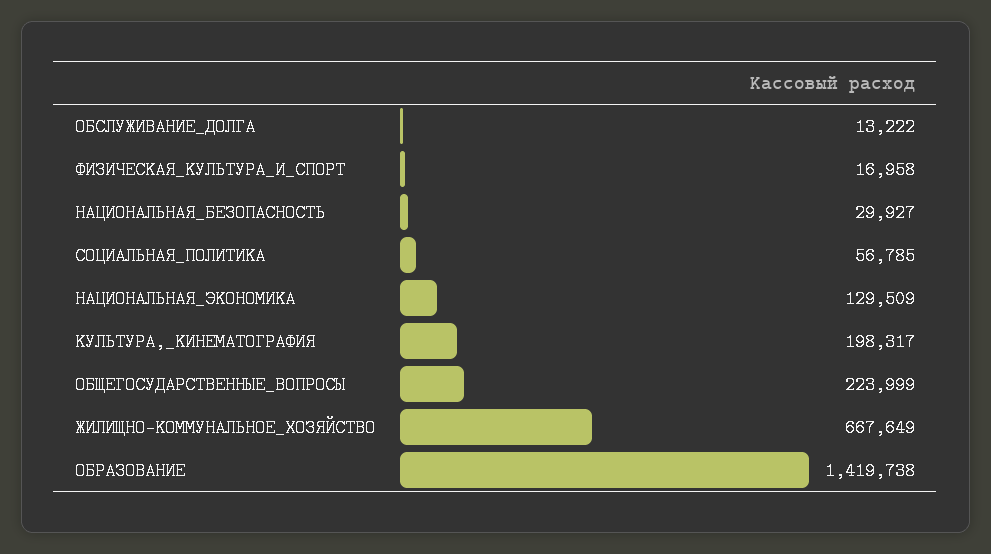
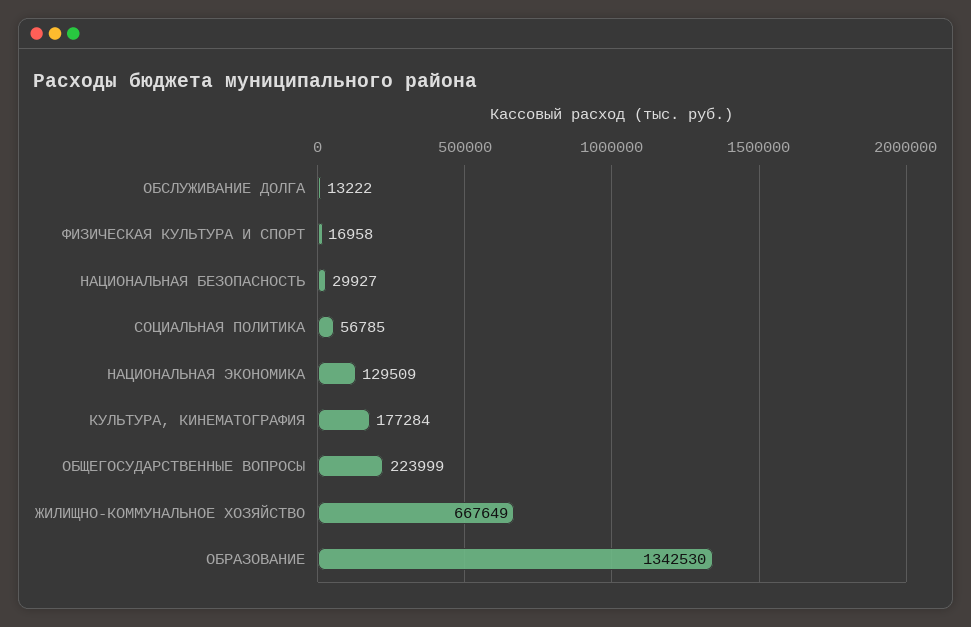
КУЛЬТУРА,_КИНЕМАТОГРАФИЯ: 198317 -> 177284
ОБРАЗОВАНИЕ: 1419738 -> 1342530

